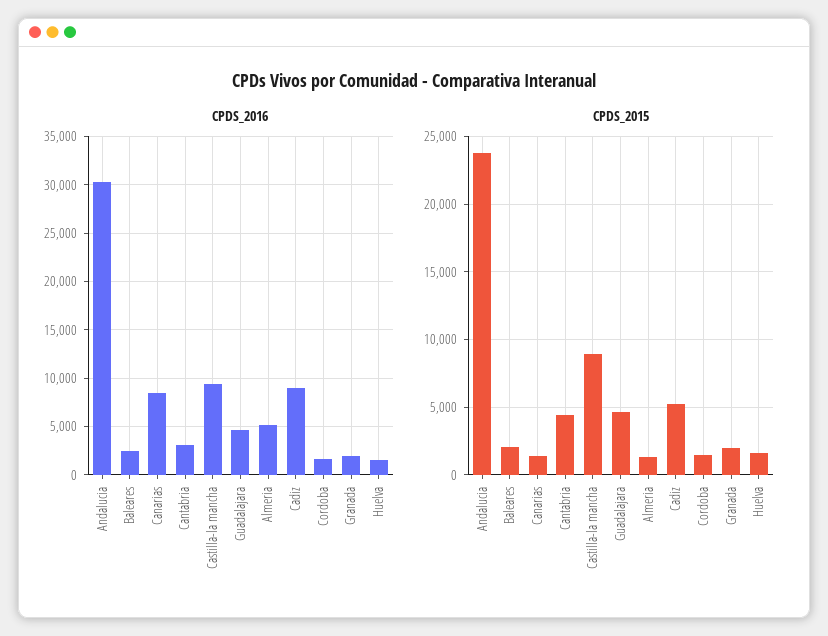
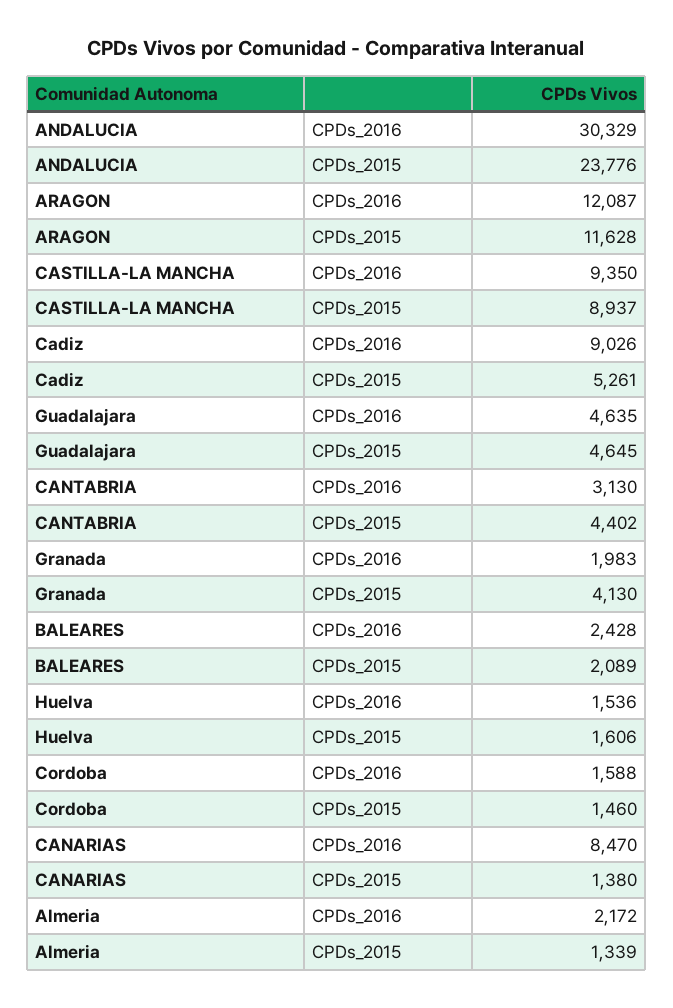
CPDS_2016, Almeria: 5000 -> 2172
CPDS_2015, Granada: 2000 -> 4130
CPDS_2016, ARAGON: none -> 12087
CPDS_2015, ARAGON: none -> 11628

